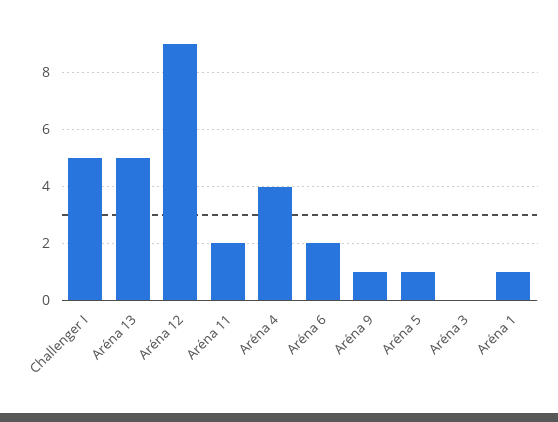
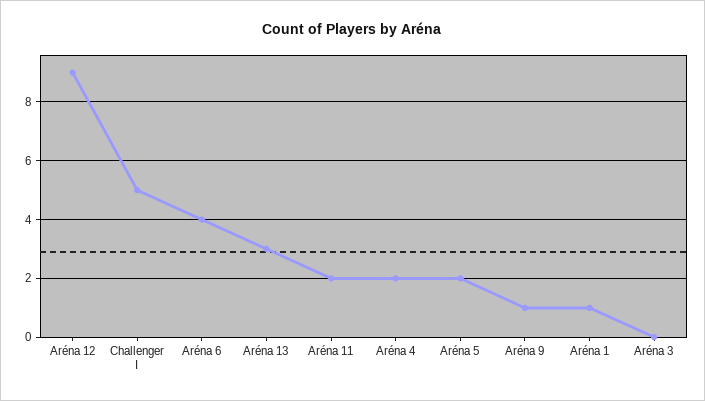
Aréna 13: 5 -> 3
Aréna 4: 4 -> 2
Aréna 6: 2 -> 4
Aréna 5: 1 -> 2

